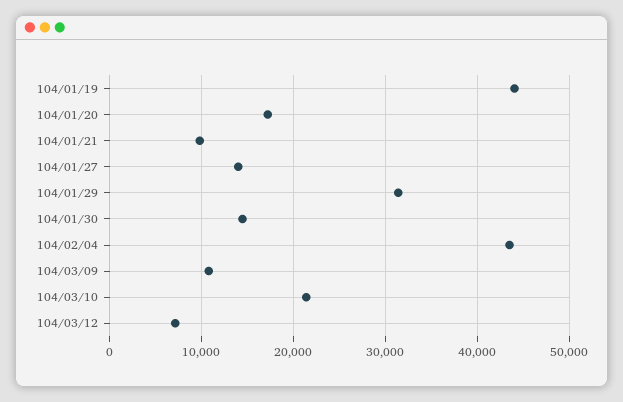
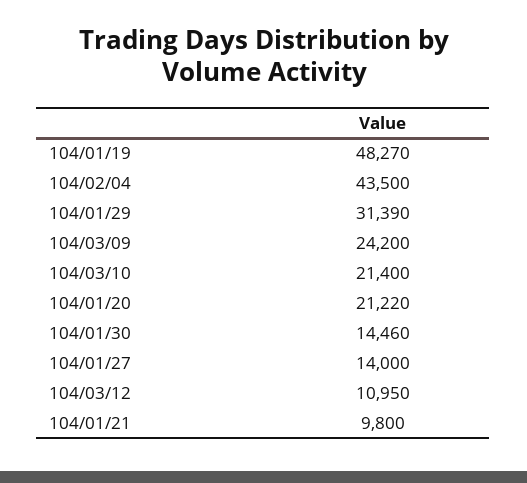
104/01/19: 44000 -> 48270
104/01/20: 17000 -> 21220
104/03/09: 11000 -> 24200
104/03/12: 7000 -> 10950

